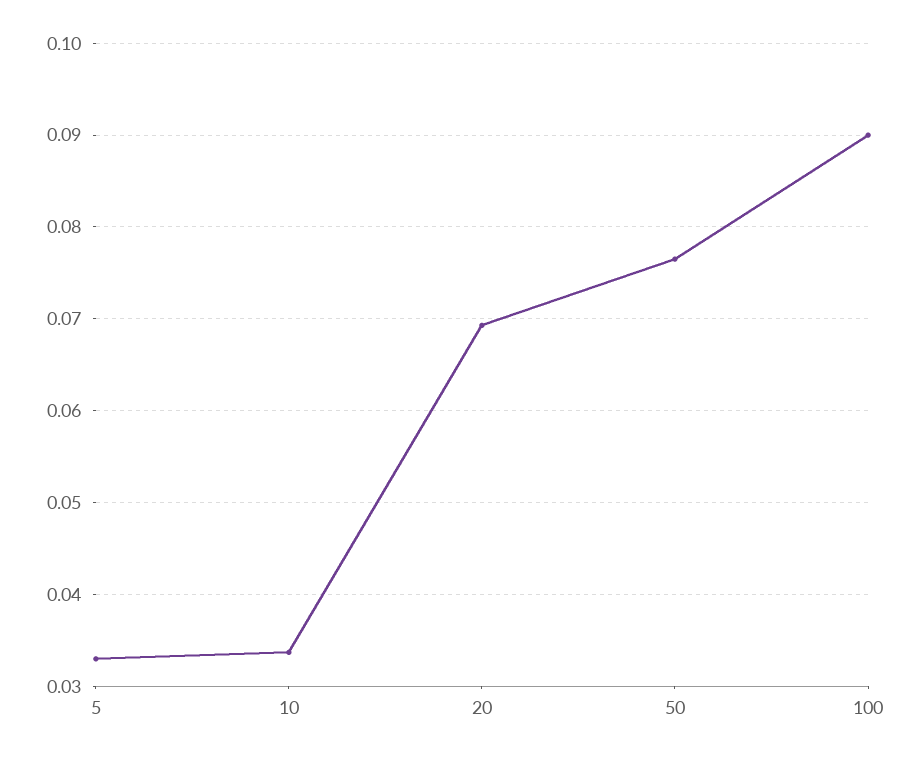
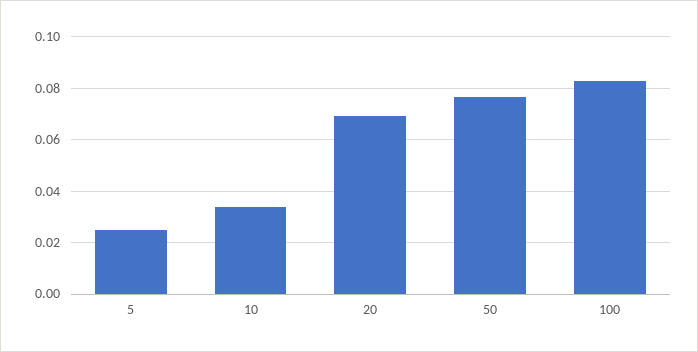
5: 0.033 -> 0.025
100: 0.09 -> 0.0825

